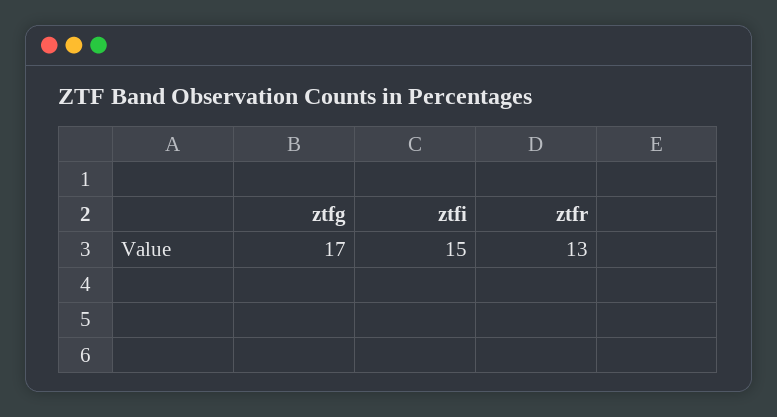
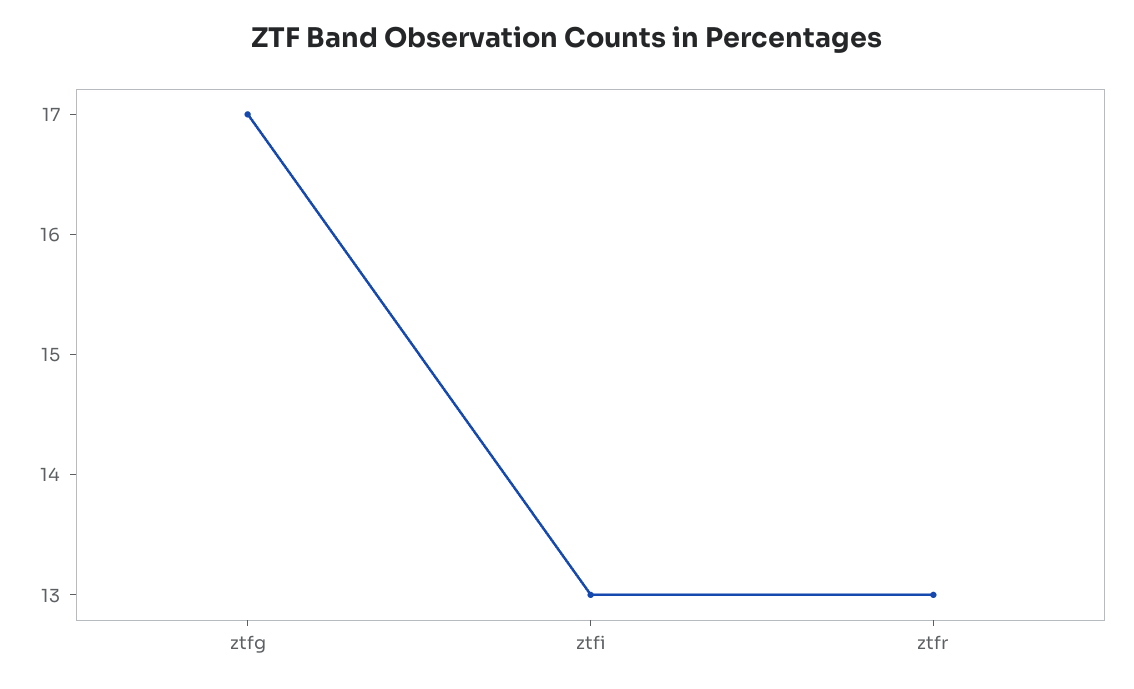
ztfi: 15 -> 13

